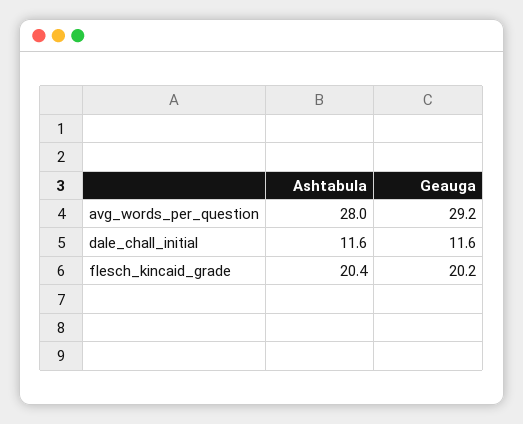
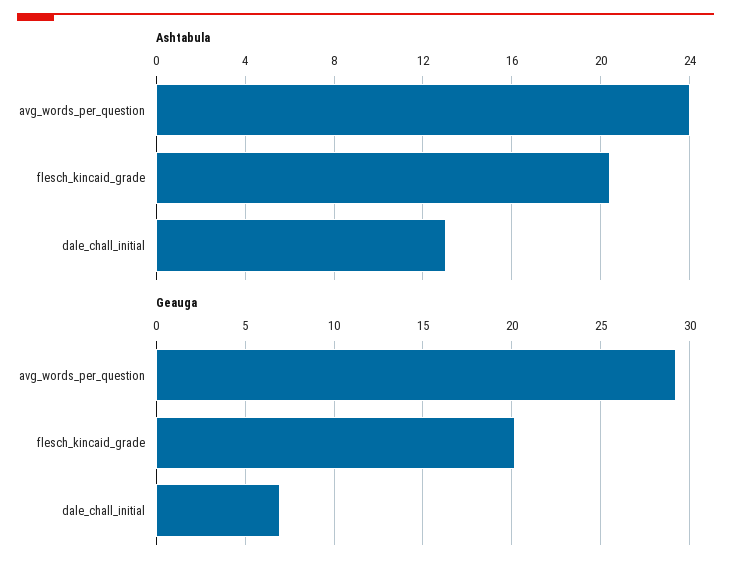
Ashtabula, avg_words_per_question: 28 -> 24
Ashtabula, dale_chall_initial: 11.6 -> 13
Geauga, dale_chall_initial: 11.6 -> 7

